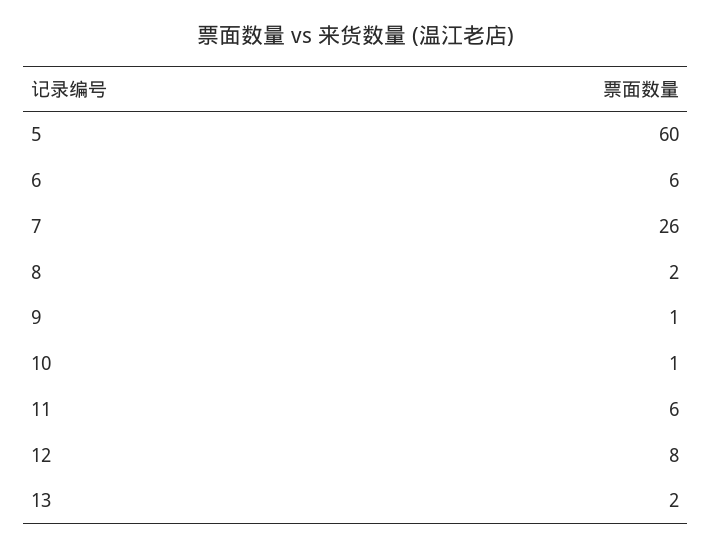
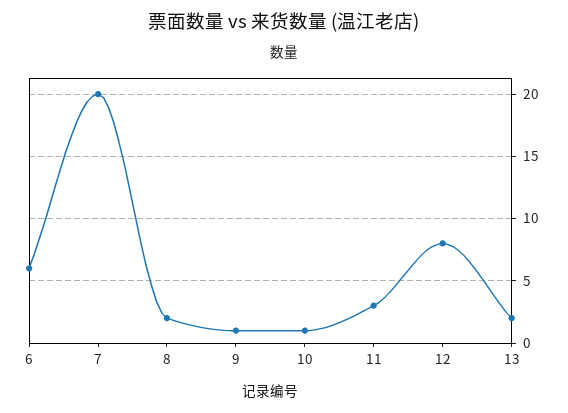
5: 60 -> none
7: 26 -> 20
11: 6 -> 3

